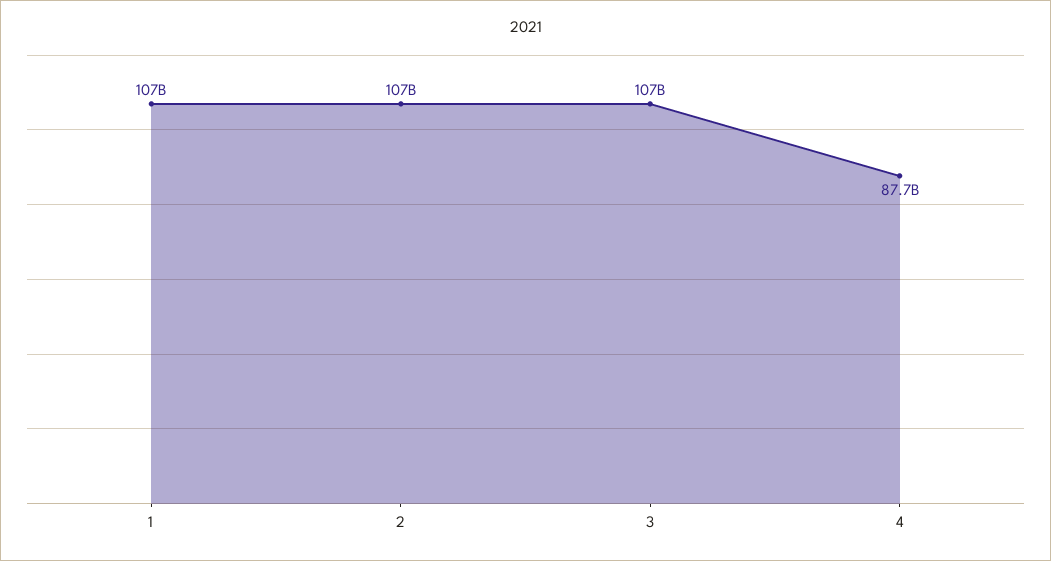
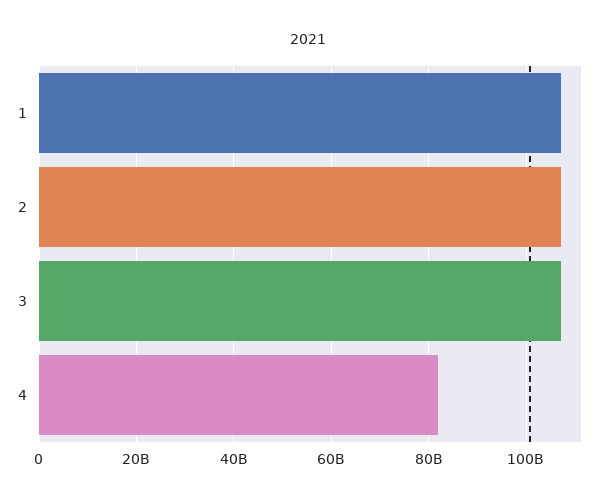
4: 87700000000 -> 82000000000

